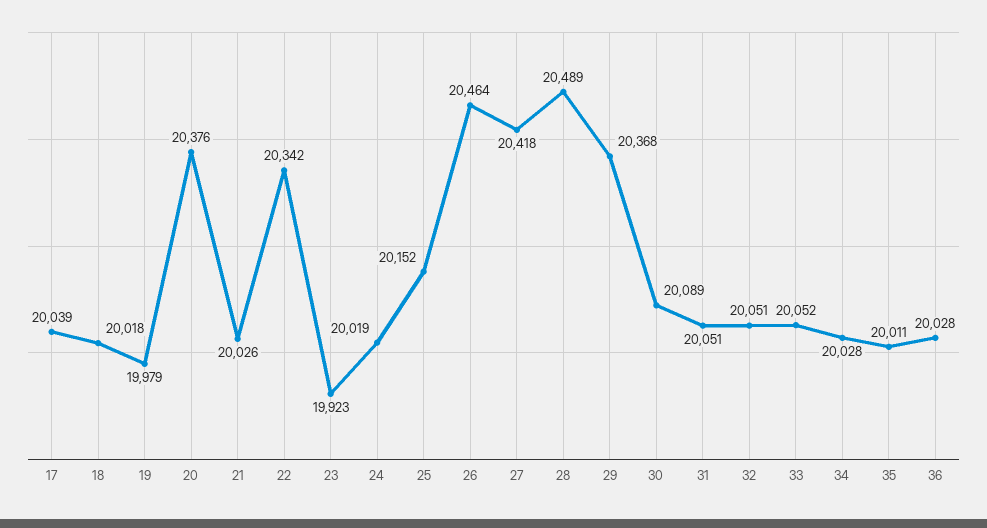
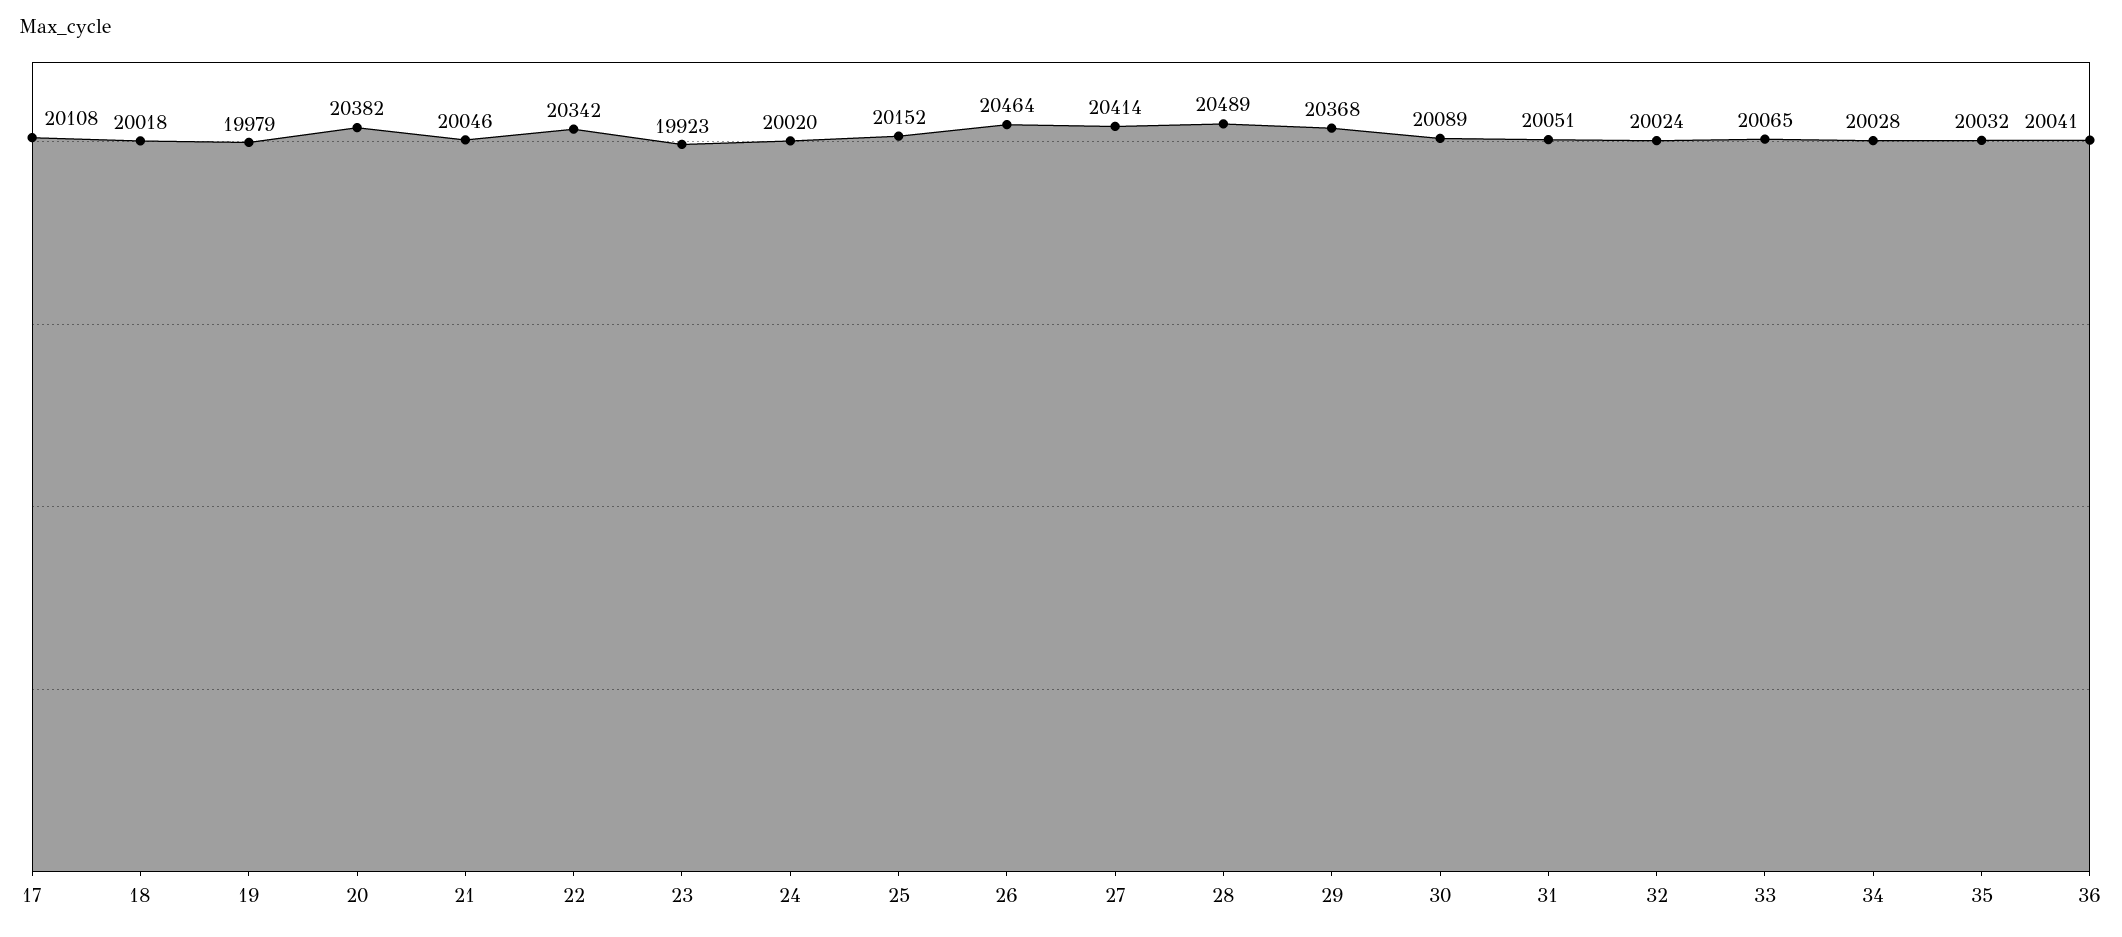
17: 20039 -> 20108
20: 20376 -> 20382
21: 20026 -> 20046
24: 20019 -> 20020
27: 20418 -> 20414
32: 20051 -> 20024
33: 20052 -> 20065
35: 20011 -> 20032
36: 20028 -> 20041

